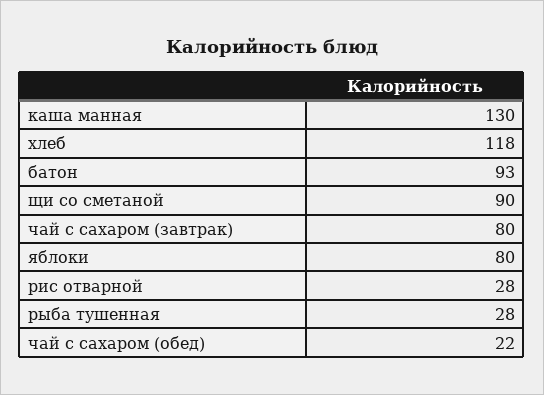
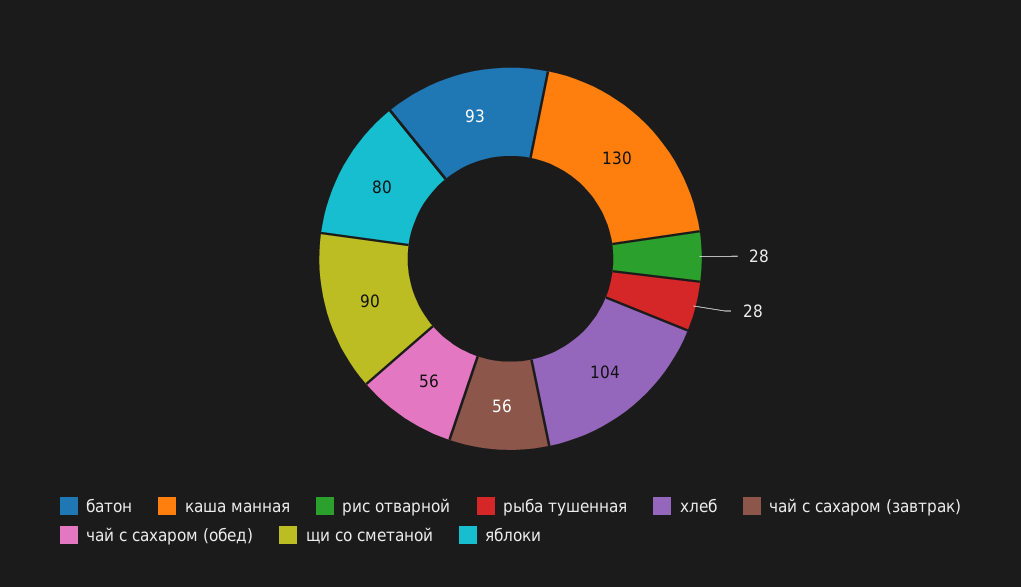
хлеб: 118 -> 104
чай с сахаром (завтрак): 80 -> 56
чай с сахаром (обед): 22 -> 56

